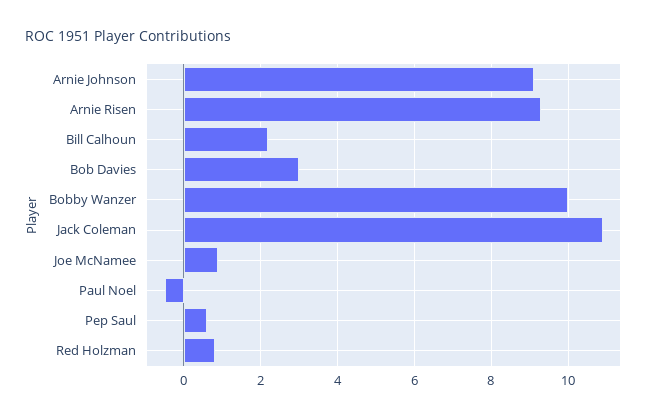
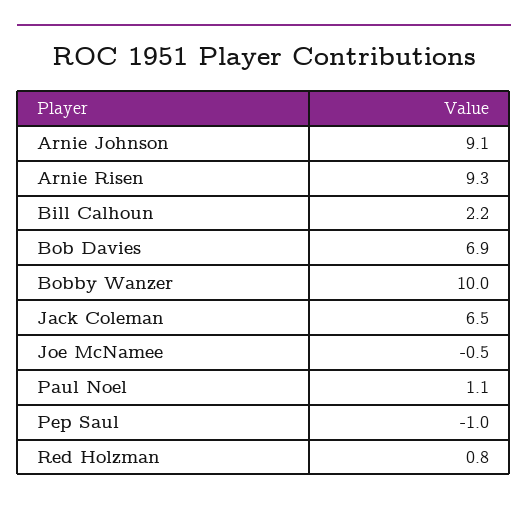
Bob Davies: 3 -> 6.9
Jack Coleman: 11 -> 6.5
Joe McNamee: 1 -> -0.5
Paul Noel: -0.5 -> 1.1
Pep Saul: 0.5 -> -1

